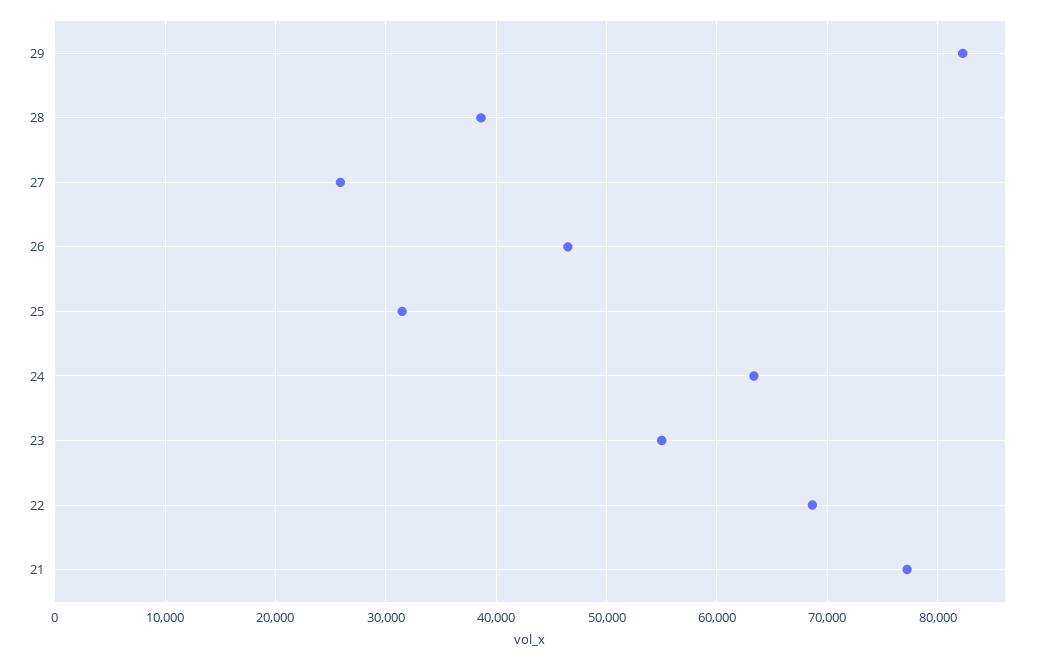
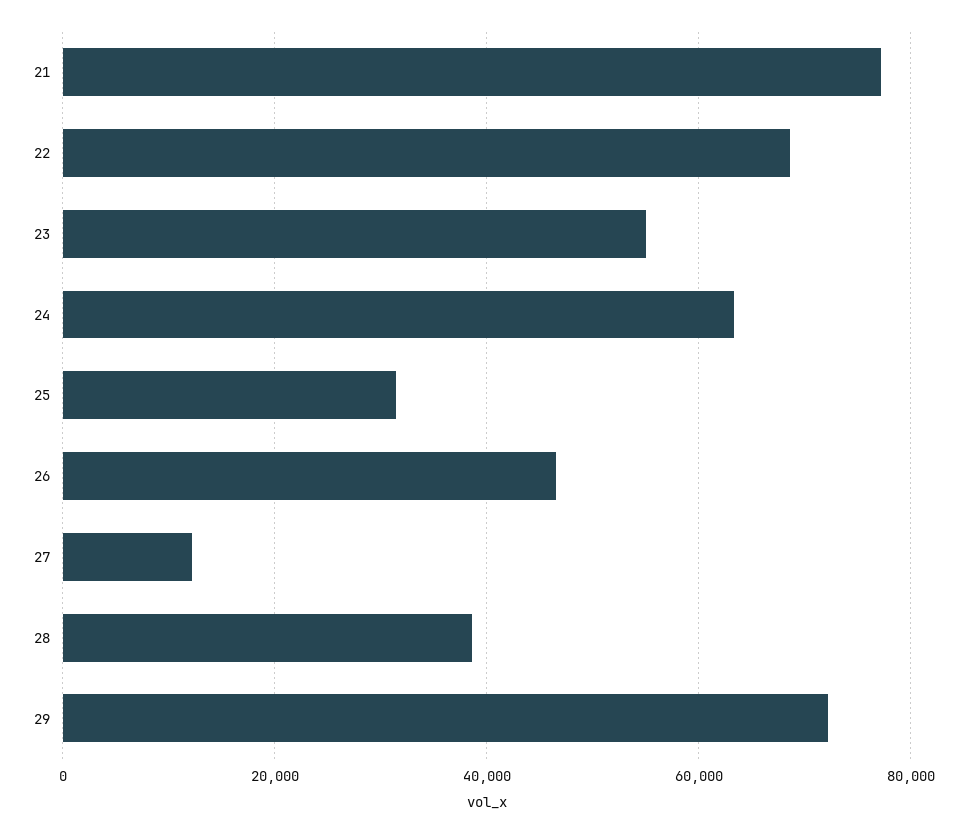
29: 82000 -> 72000
27: 26000 -> 12000

